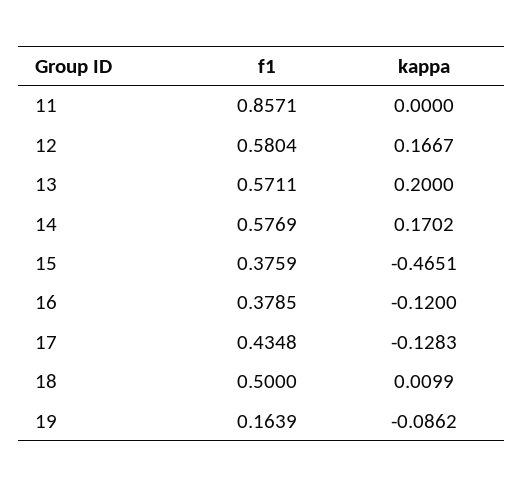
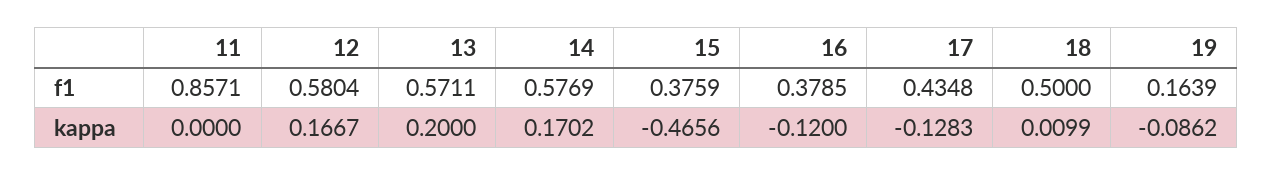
kappa, 15: -0.4651 -> -0.4656

